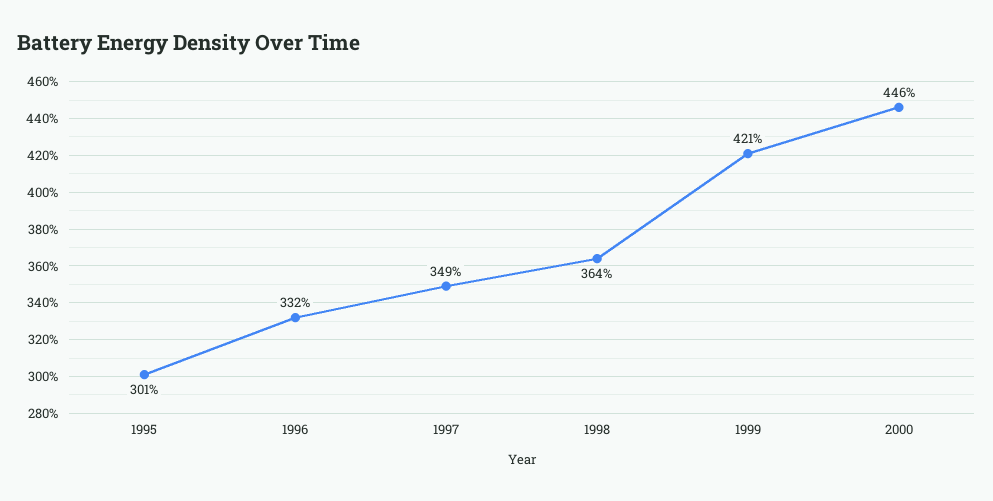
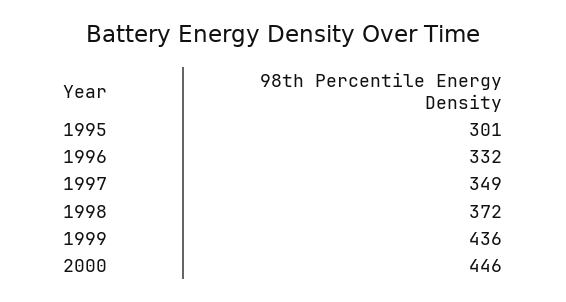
1998: 364 -> 372
1999: 421 -> 436

